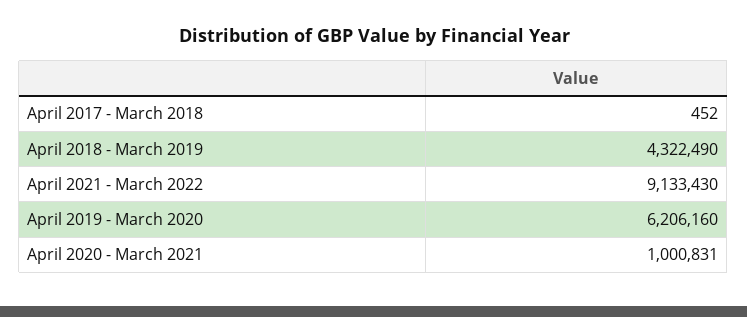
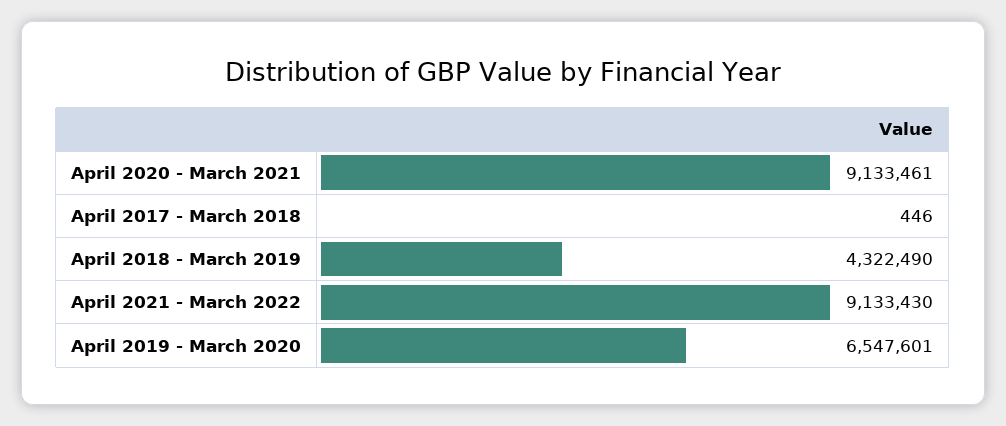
April 2017 - March 2018: 452 -> 446
April 2019 - March 2020: 6206160 -> 6547601
April 2020 - March 2021: 1000831 -> 9133461

